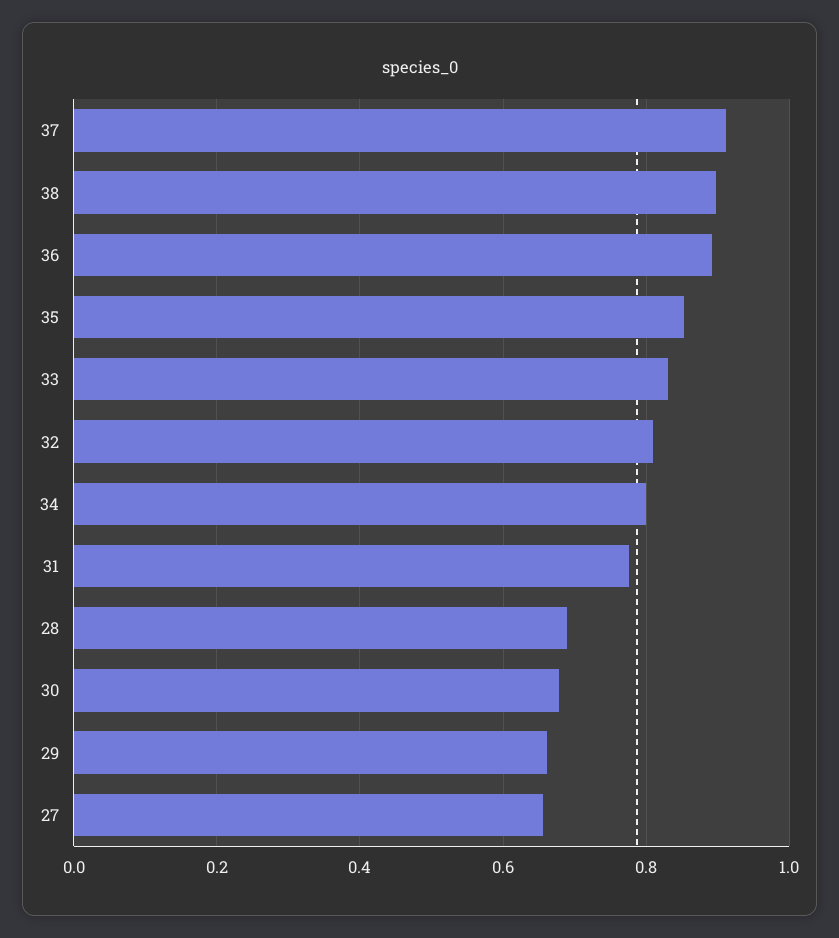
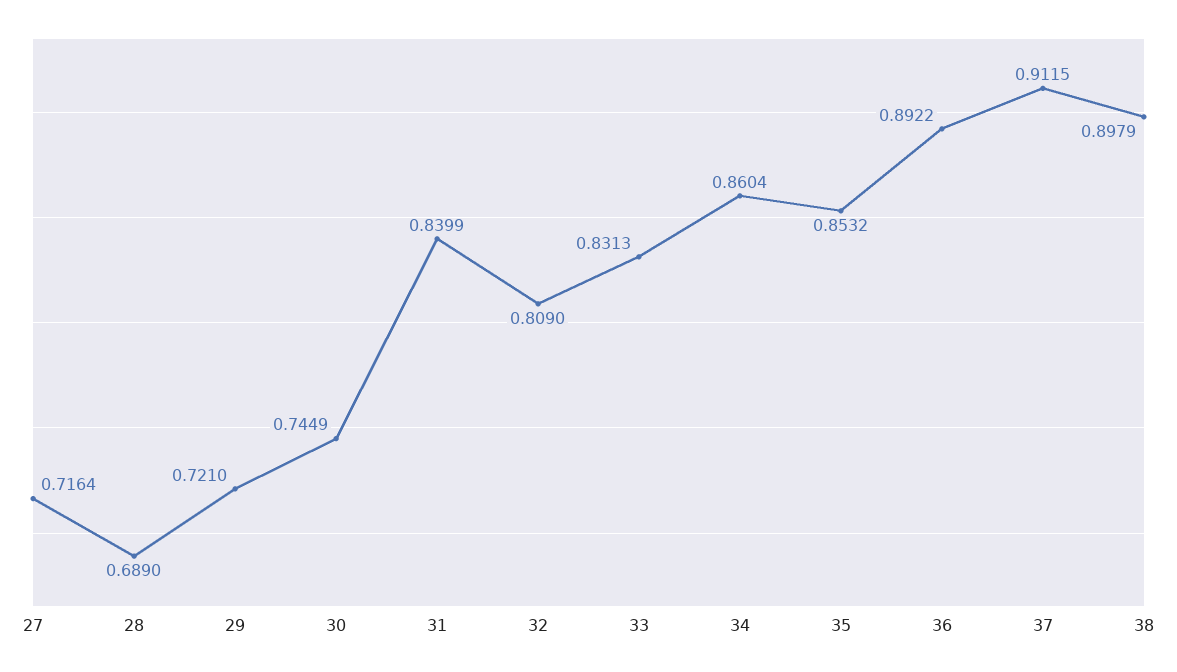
34: 0.8 -> 0.8604
31: 0.78 -> 0.8399
30: 0.68 -> 0.7449
29: 0.66 -> 0.721
27: 0.66 -> 0.7164

